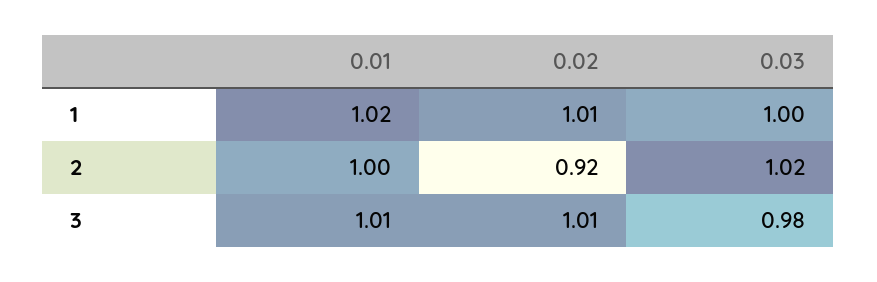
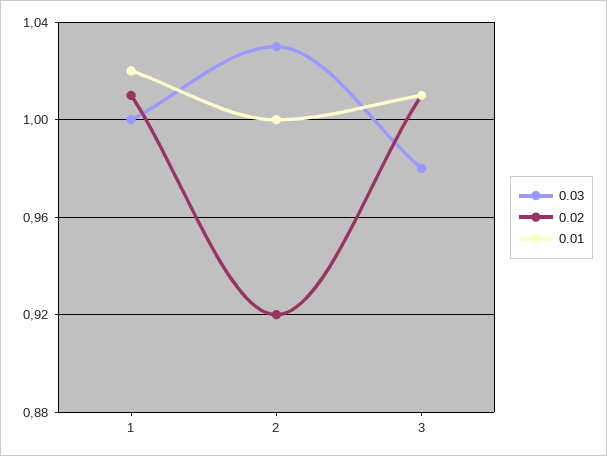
0.03, 2: 1.02 -> 1.03

